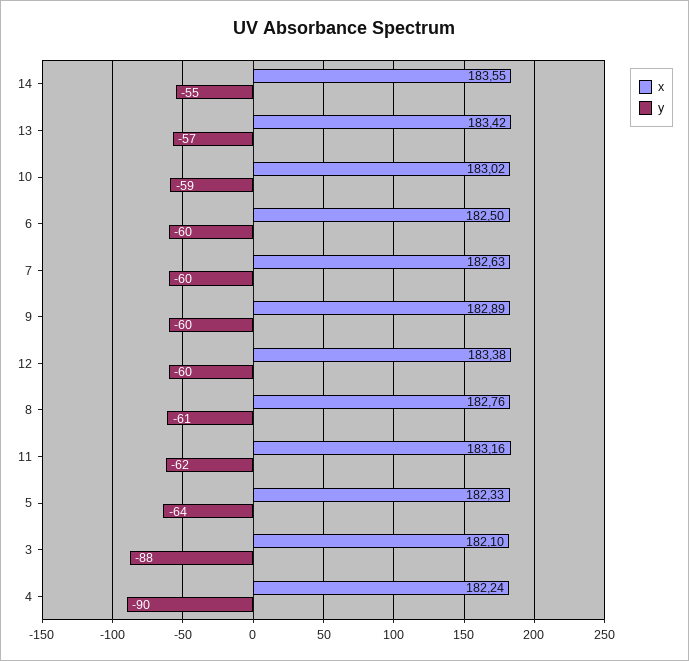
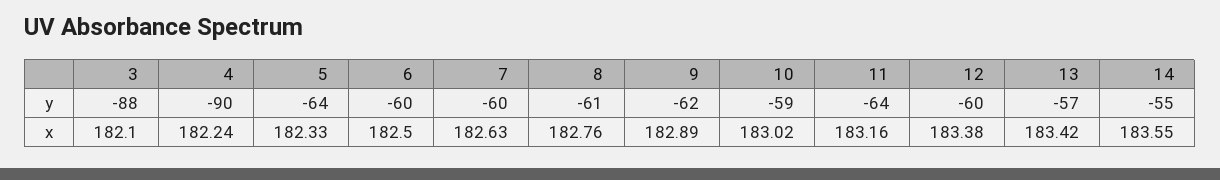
y, 9: -60 -> -62
y, 11: -62 -> -64

